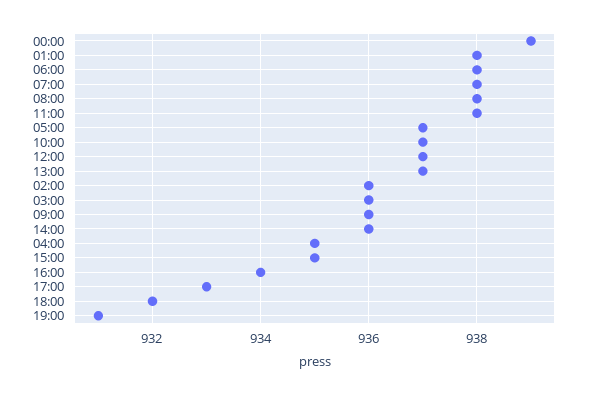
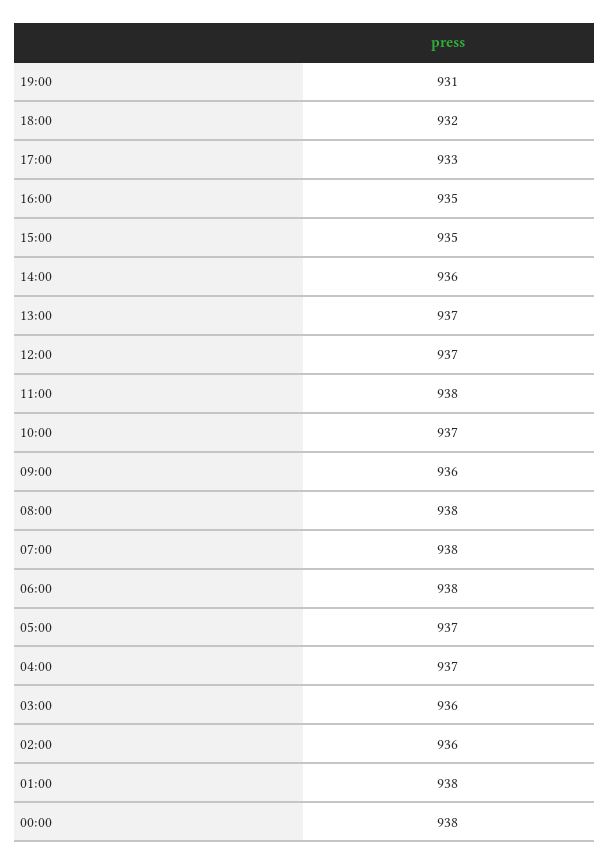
00:00: 939 -> 938
04:00: 935 -> 937
16:00: 934 -> 935

